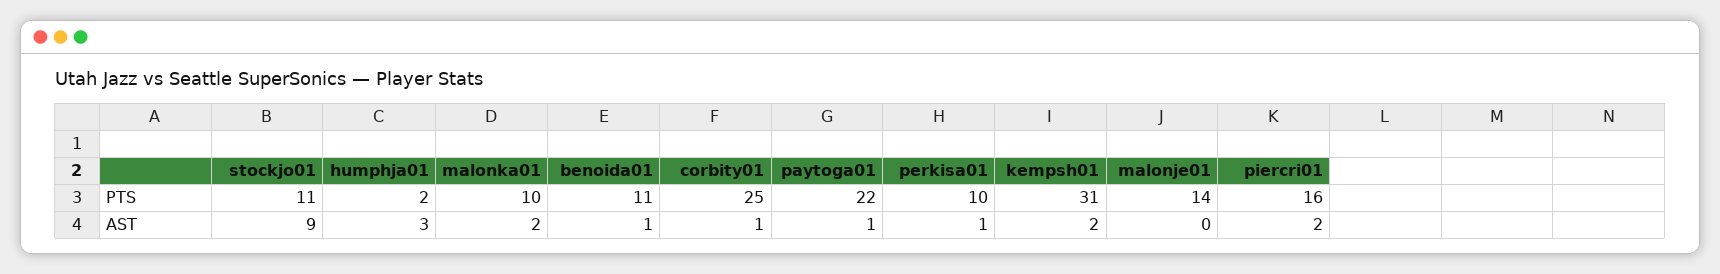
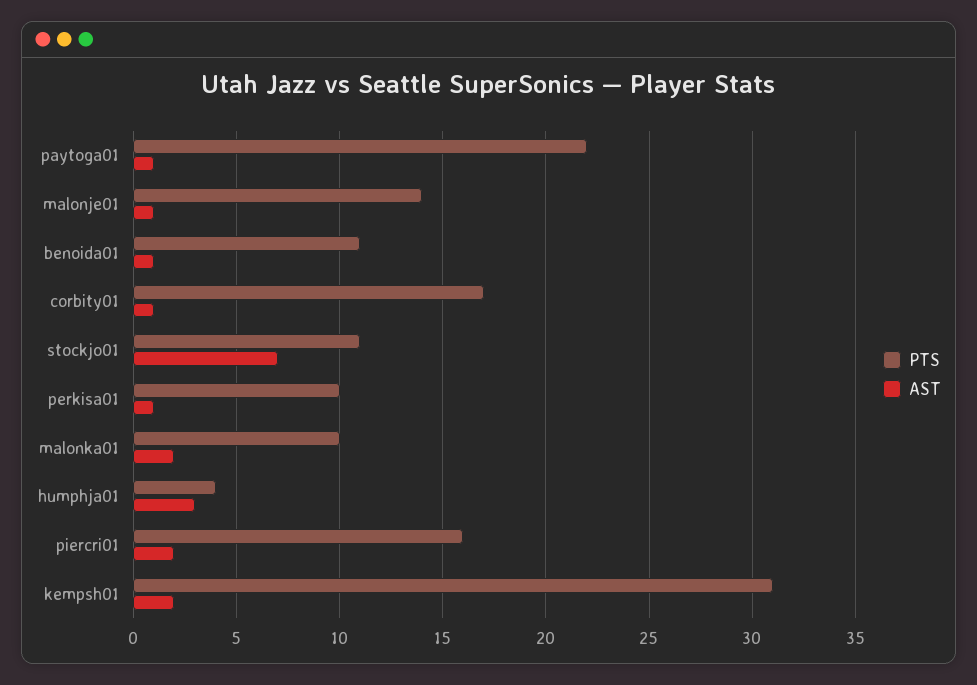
PTS, humphja01: 2 -> 4
PTS, corbity01: 25 -> 17
AST, stockjo01: 9 -> 7
AST, malonje01: 0 -> 1

